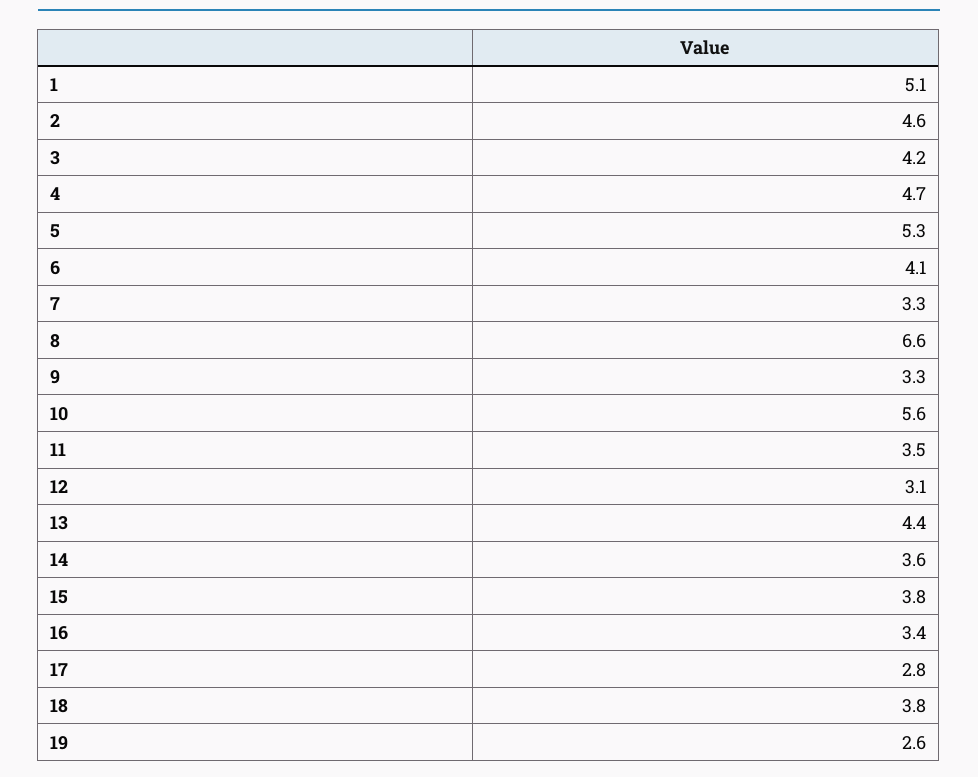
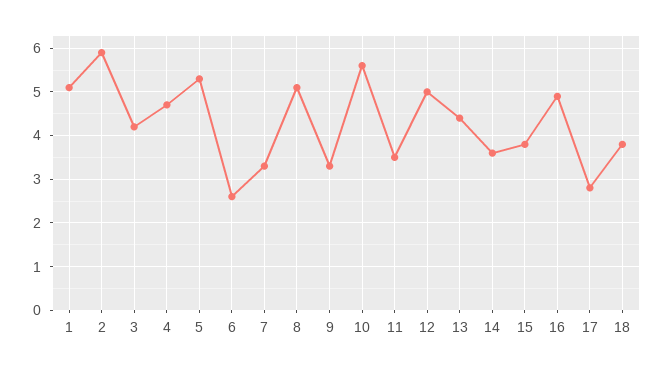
2: 4.6 -> 6
6: 4.1 -> 2.5
8: 6.6 -> 5
12: 3.1 -> 5
16: 3.4 -> 5
19: 2.6 -> none

